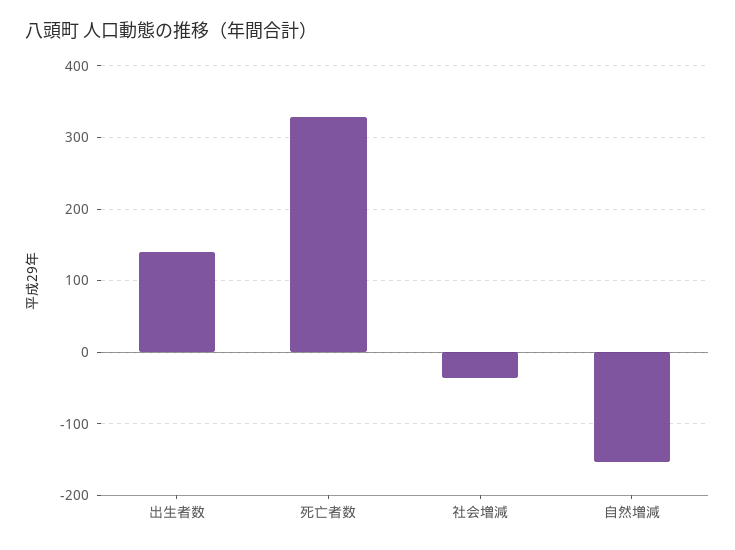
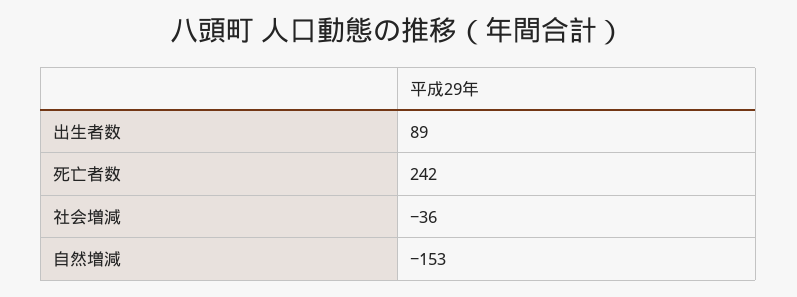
出生者数: 140 -> 89
死亡者数: 330 -> 242

